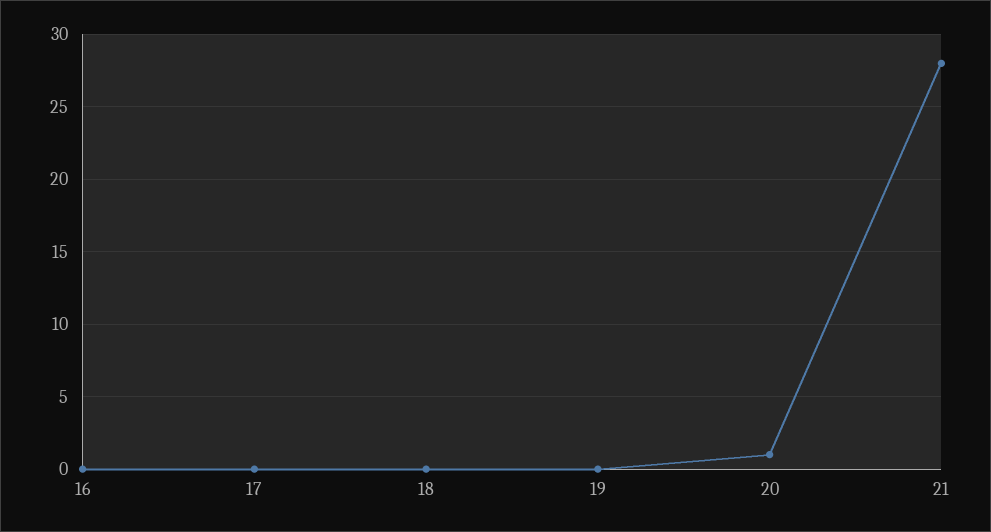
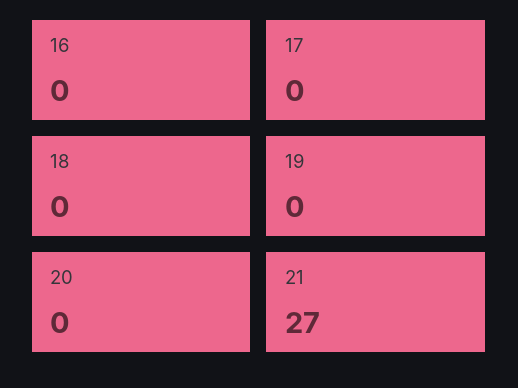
20: 1 -> 0
21: 28 -> 27

